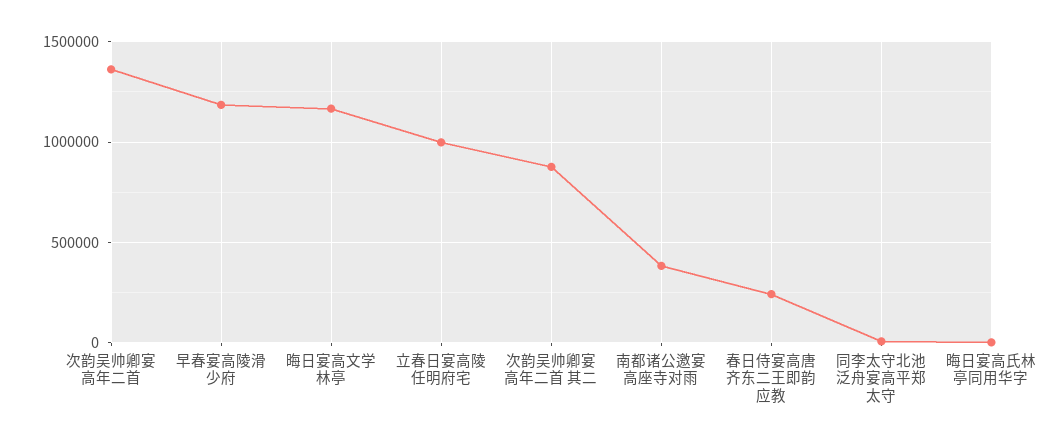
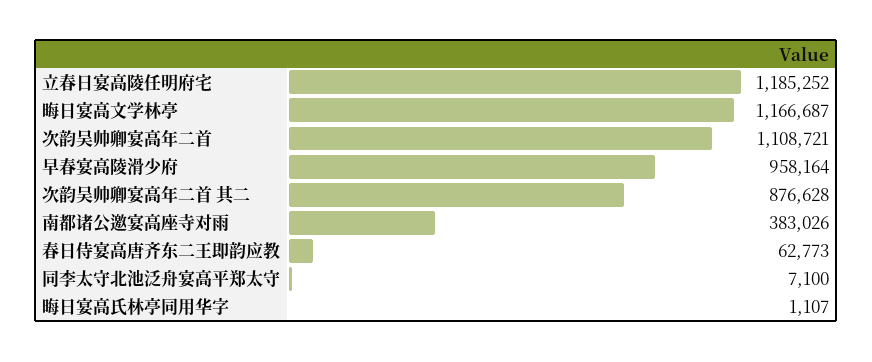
次韵吴帅卿宴高年二首: 1350000 -> 1108721
早春宴高陵滑少府: 1200000 -> 958164
立春日宴高陵任明府宅: 1000000 -> 1185252
春日侍宴高唐齐东二王即韵应教: 250000 -> 62773

